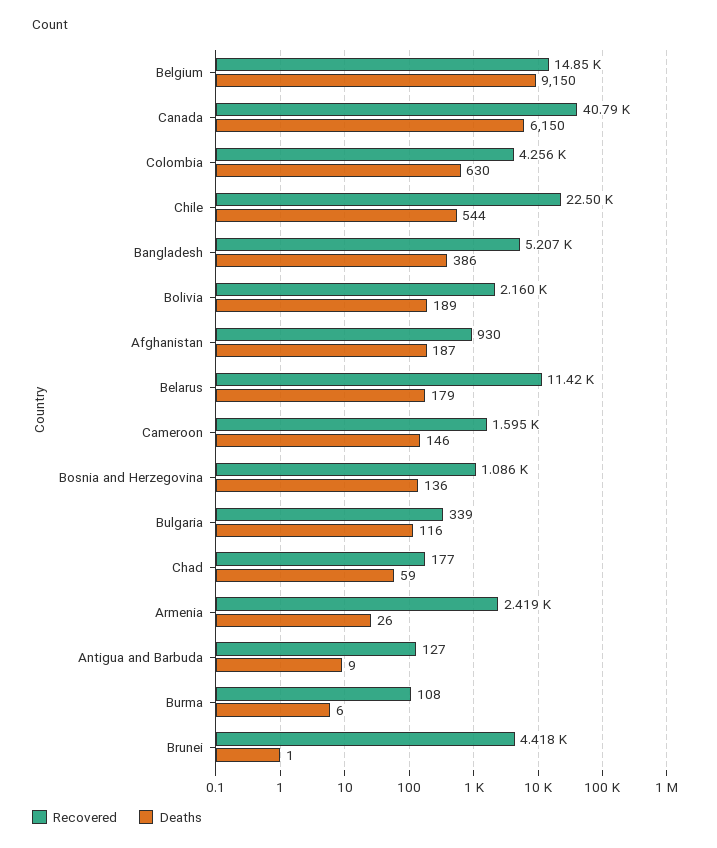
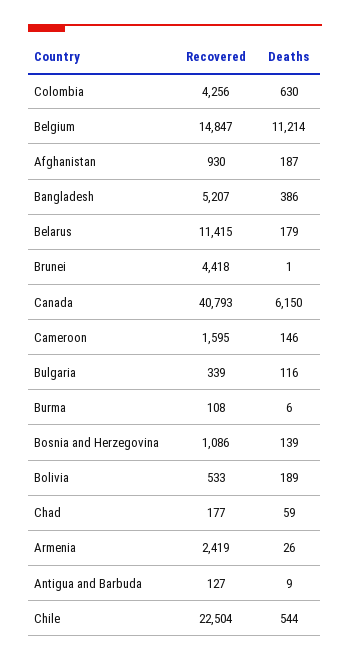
Deaths, Belgium: 9150 -> 11214
Recovered, Bolivia: 2160 -> 533
Deaths, Bosnia and Herzegovina: 136 -> 139

